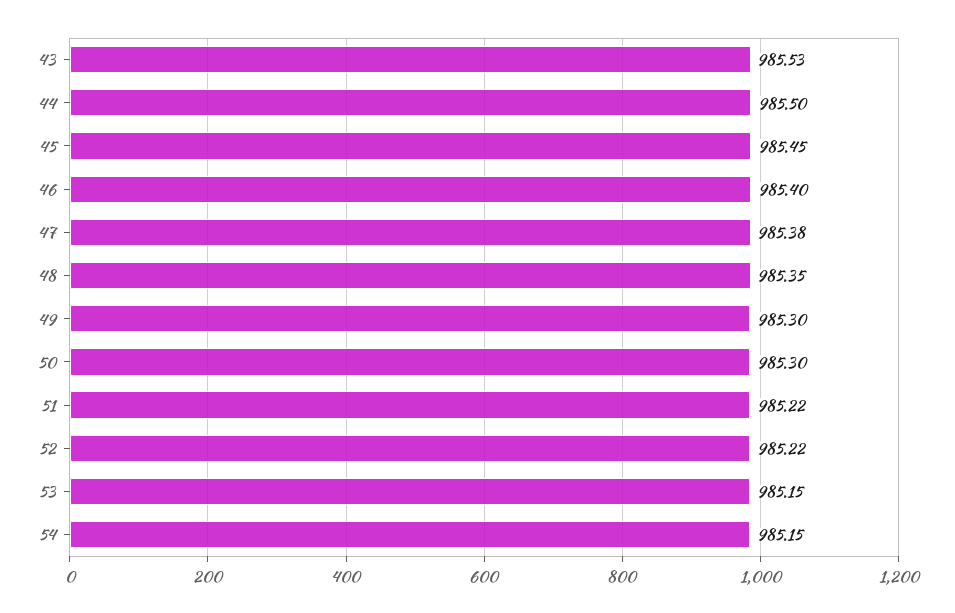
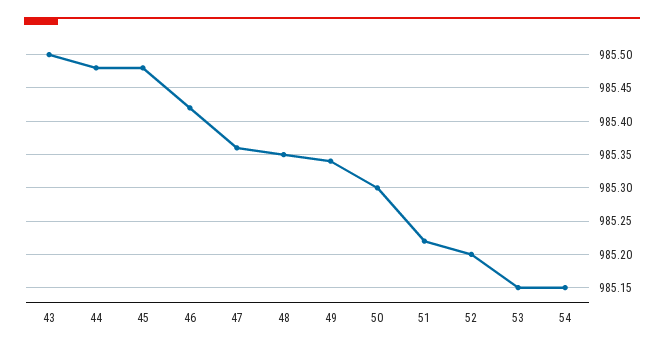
43: 985.53 -> 985.5
44: 985.5 -> 985.48
45: 985.45 -> 985.48
46: 985.4 -> 985.42
47: 985.38 -> 985.36
49: 985.3 -> 985.34
52: 985.22 -> 985.2

